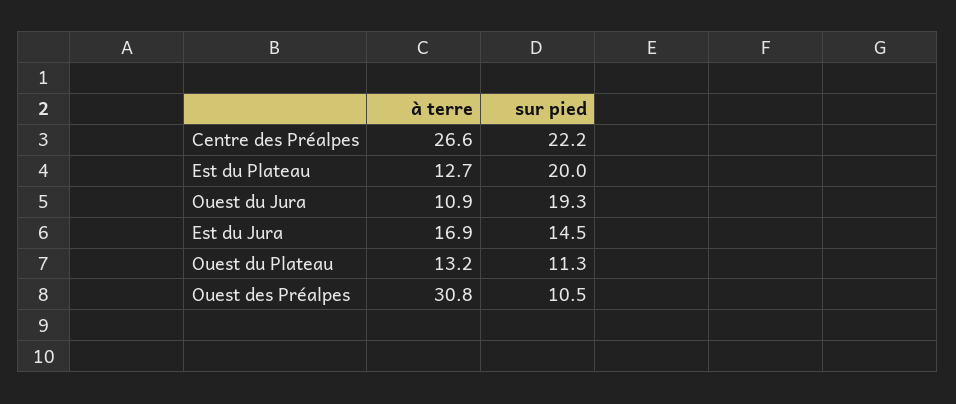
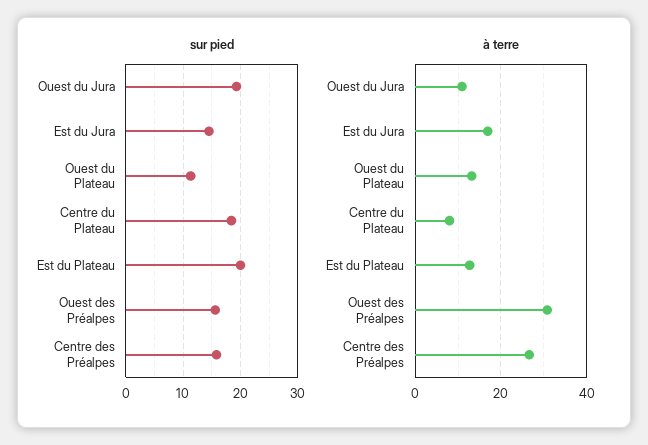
sur pied, Centre des Préalpes: 22.2 -> 16
sur pied, Ouest des Préalpes: 10.5 -> 16
sur pied, Centre du Plateau: none -> 18
à terre, Centre du Plateau: none -> 8

